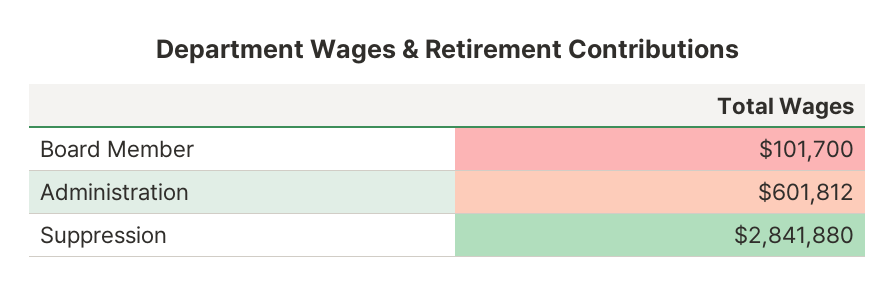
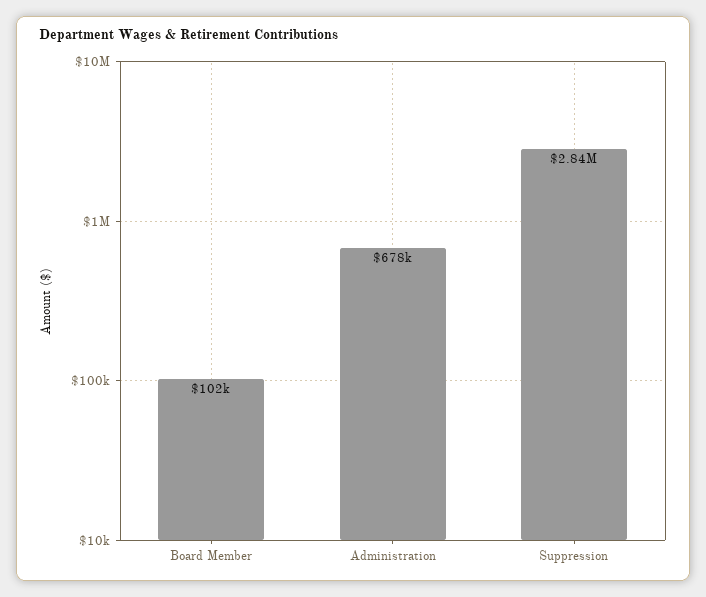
Administration: 601812 -> 678000

